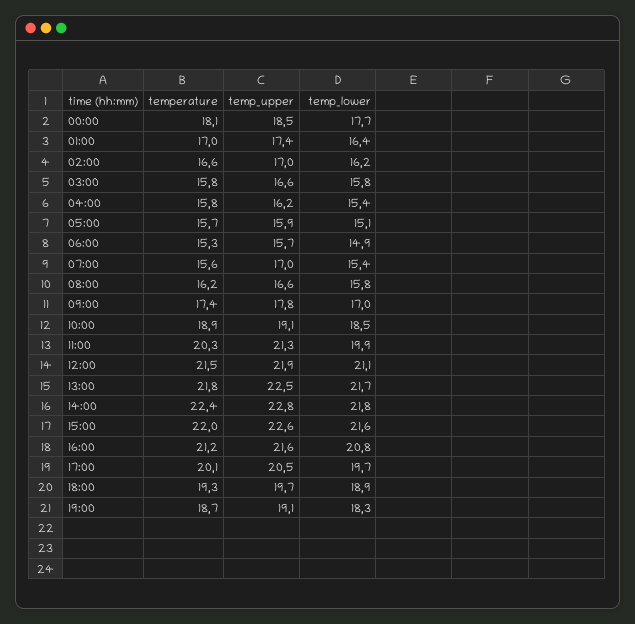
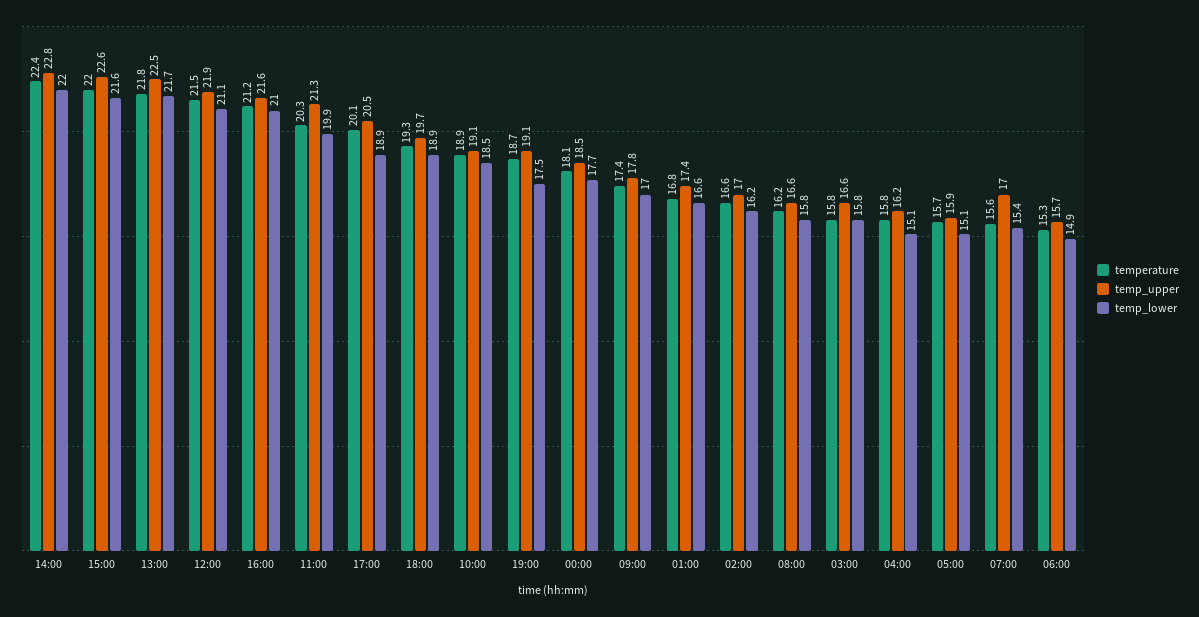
temperature, 01:00: 17 -> 16.8
temp_lower, 01:00: 16.4 -> 16.6
temp_lower, 04:00: 15.4 -> 15.1
temp_lower, 14:00: 21.8 -> 22
temp_lower, 16:00: 20.8 -> 21
temp_lower, 17:00: 19.7 -> 18.9
temp_lower, 19:00: 18.3 -> 17.5

